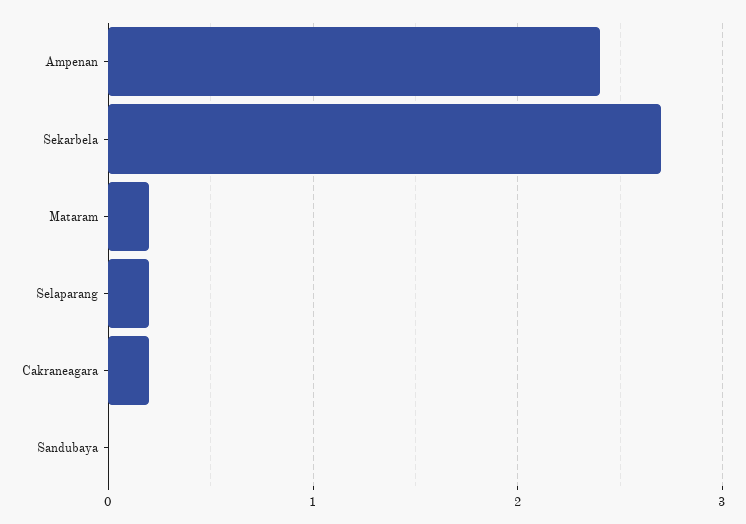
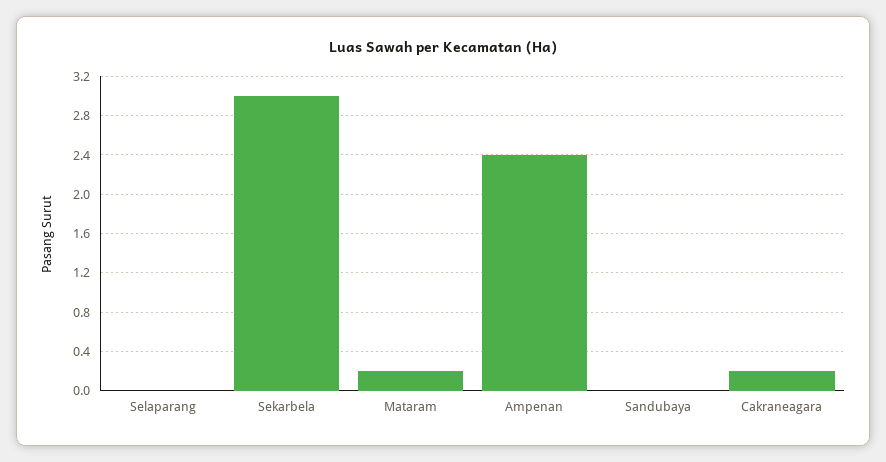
Sekarbela: 2.7 -> 3
Selaparang: 0.2 -> 0

